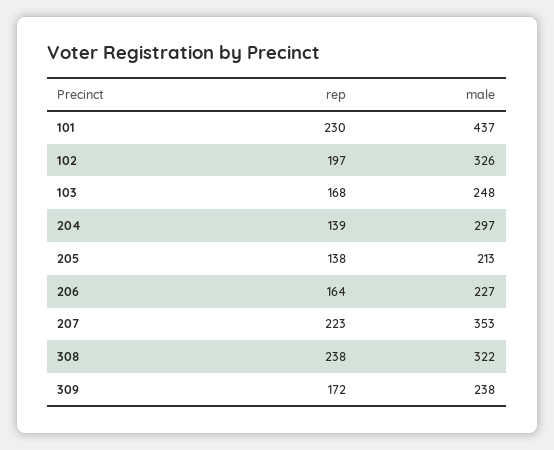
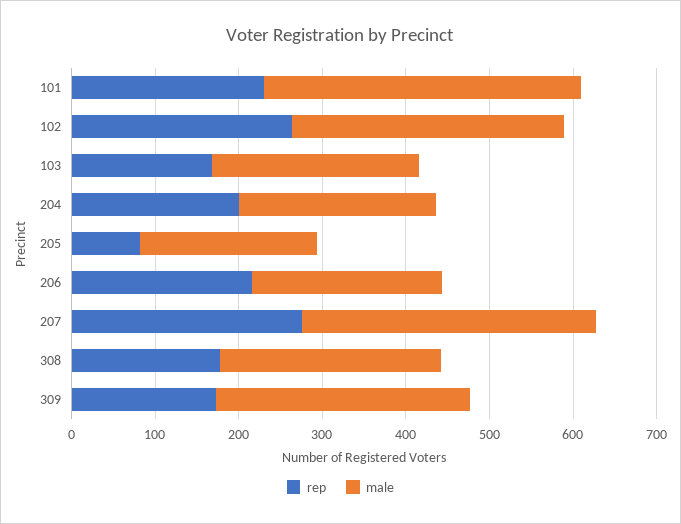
male, 101: 437 -> 380
rep, 102: 197 -> 260
rep, 204: 139 -> 200
male, 204: 297 -> 240
rep, 205: 138 -> 80
rep, 206: 164 -> 220
rep, 207: 223 -> 280
rep, 308: 238 -> 180
male, 308: 322 -> 260
male, 309: 238 -> 300

